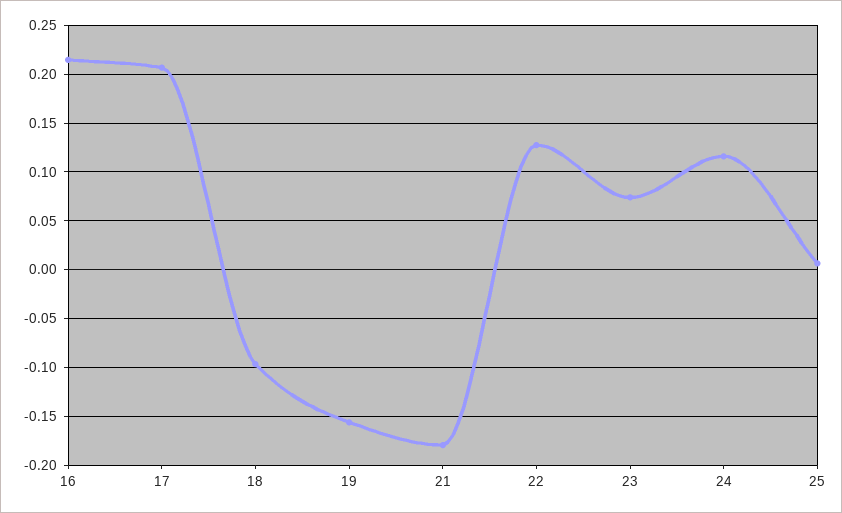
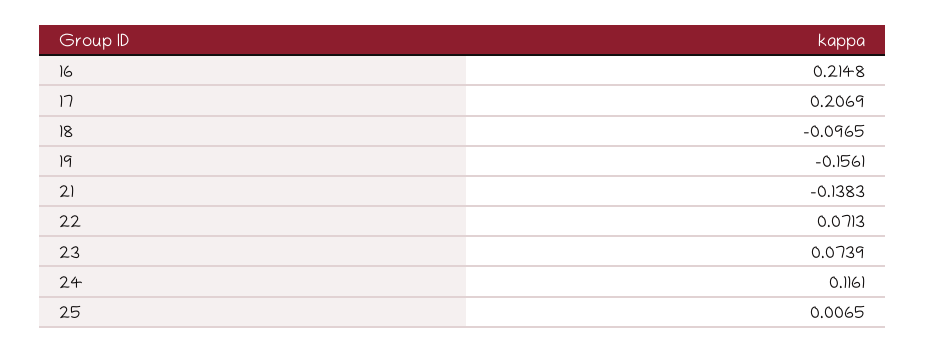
21: -0.18 -> -0.1383
22: 0.13 -> 0.0713

